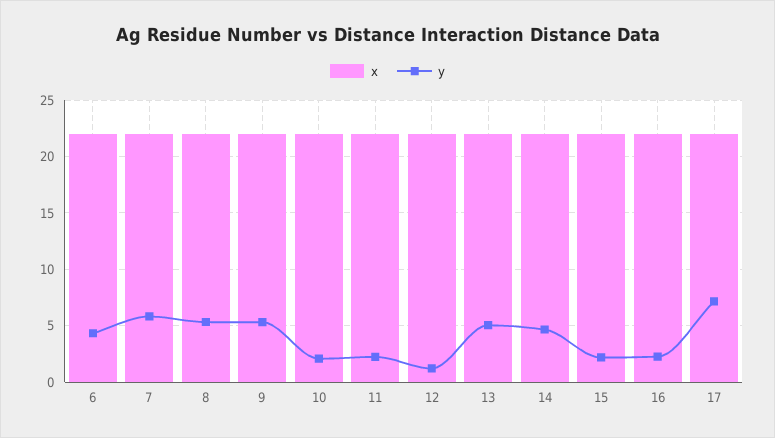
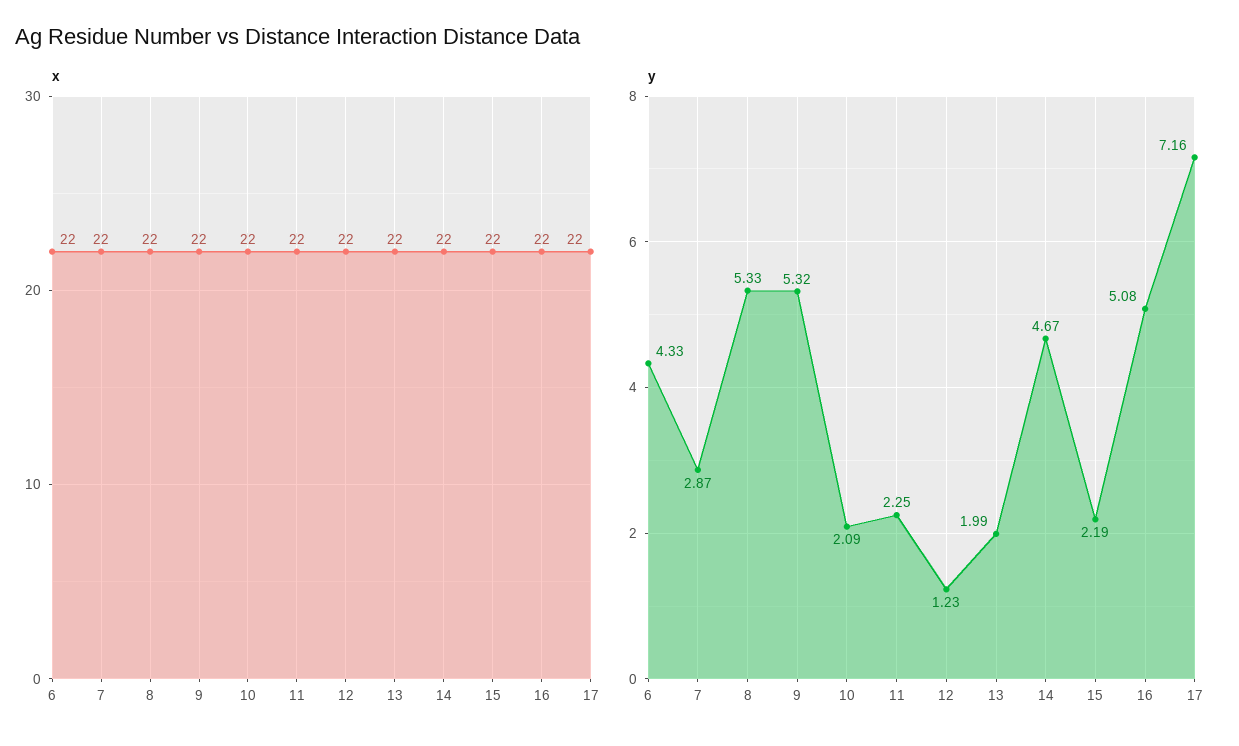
y, 7: 6 -> 2.87
y, 13: 5 -> 1.99
y, 16: 2 -> 5.08

